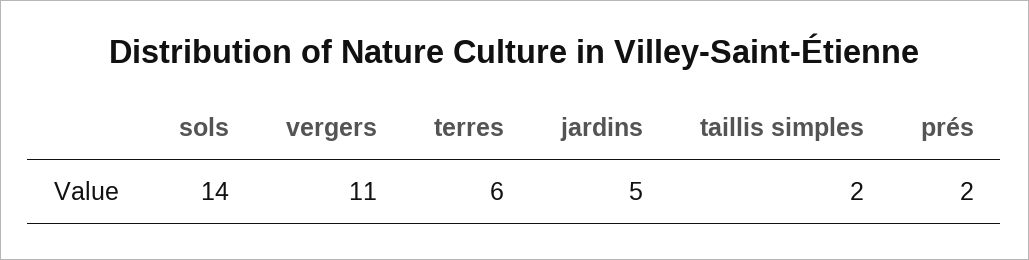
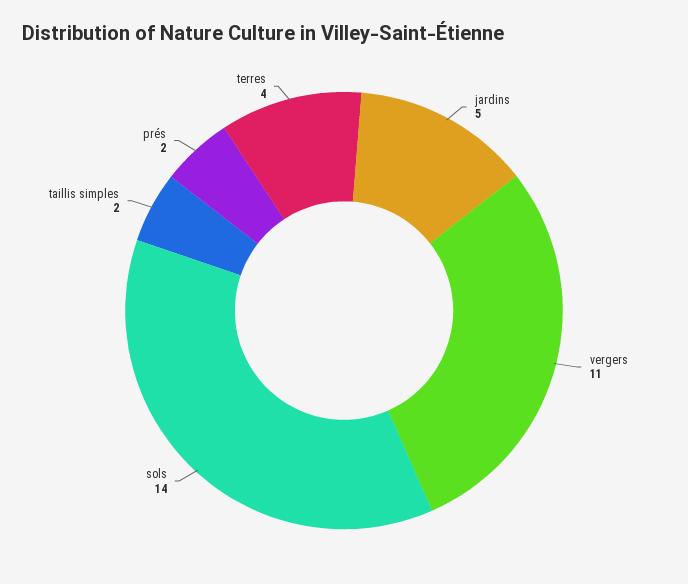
terres: 6 -> 4

